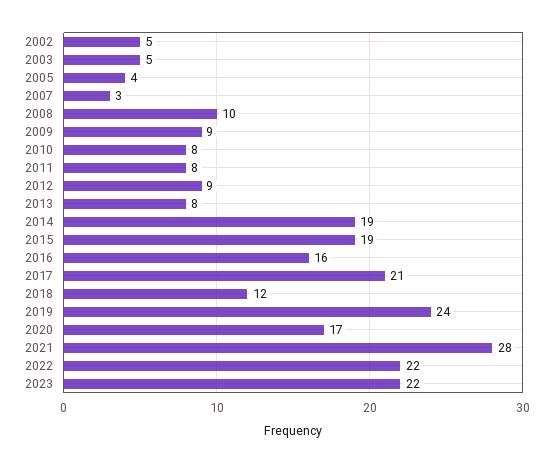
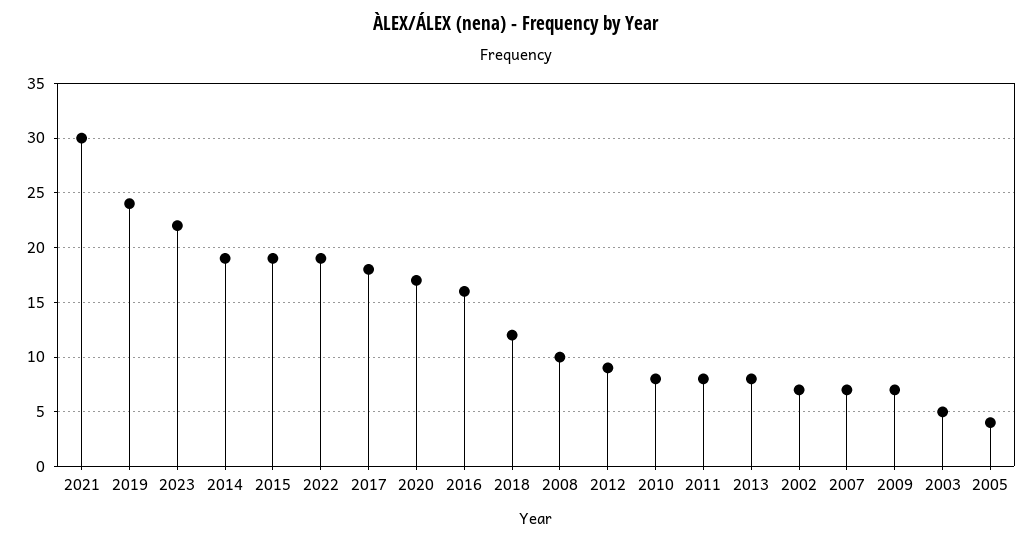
2002: 5 -> 7
2007: 3 -> 7
2009: 9 -> 7
2017: 21 -> 18
2021: 28 -> 30
2022: 22 -> 19

